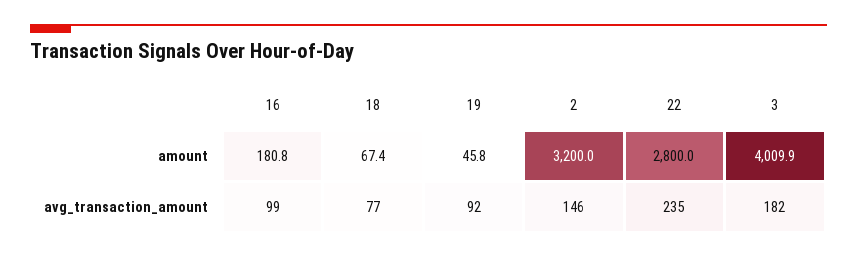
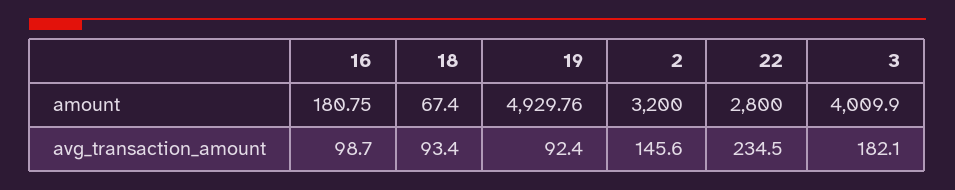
19, amount: 45.8 -> 4929.76
18, avg_transaction_amount: 77 -> 93.4

